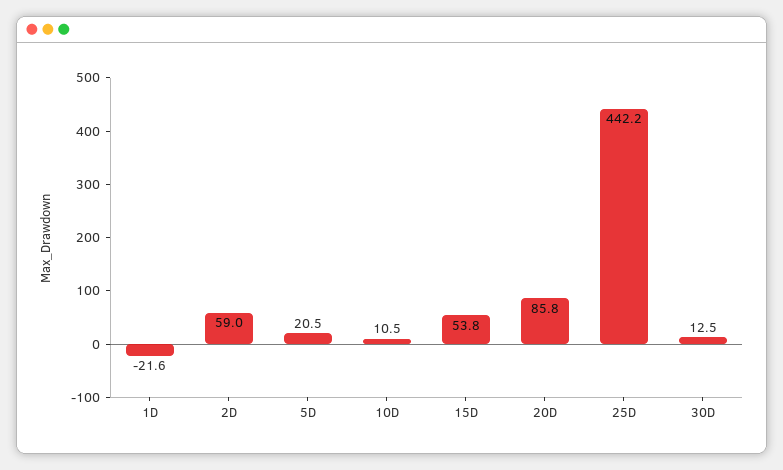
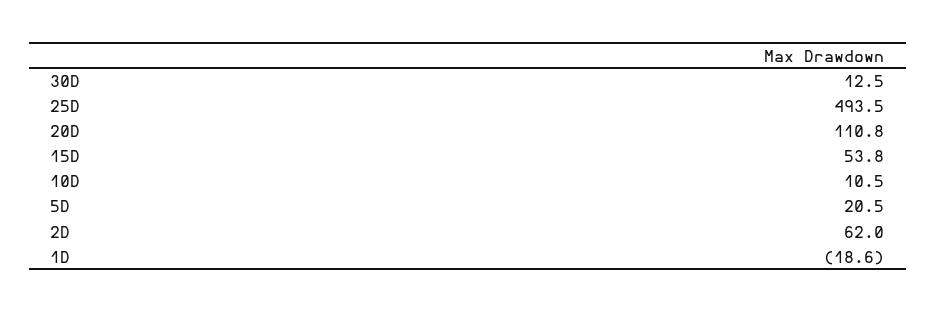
1D: -21.6 -> -18.6
2D: 59 -> 62
20D: 85.8 -> 110.8
25D: 442.2 -> 493.5

